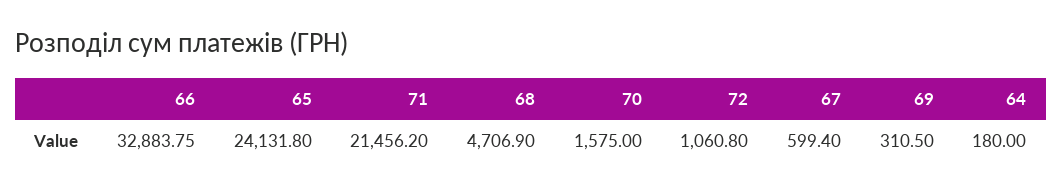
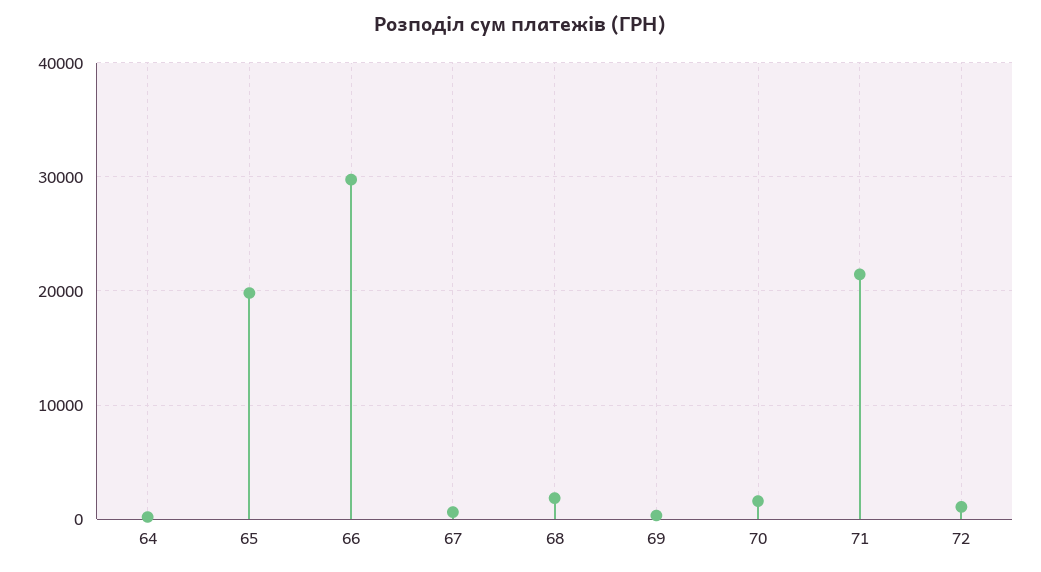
66: 32883.75 -> 30000
65: 24131.8 -> 20000
68: 4706.9 -> 2000

